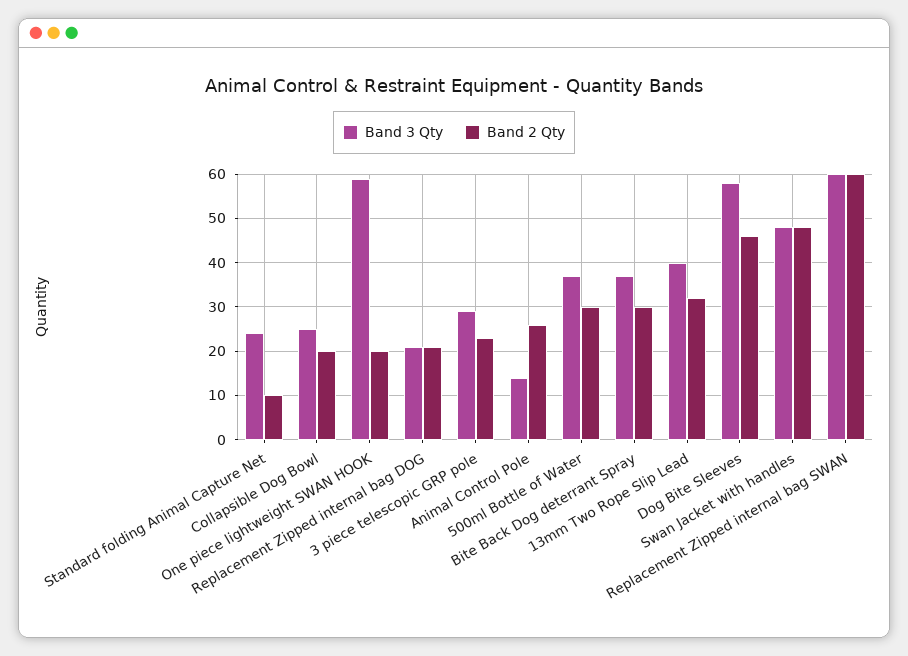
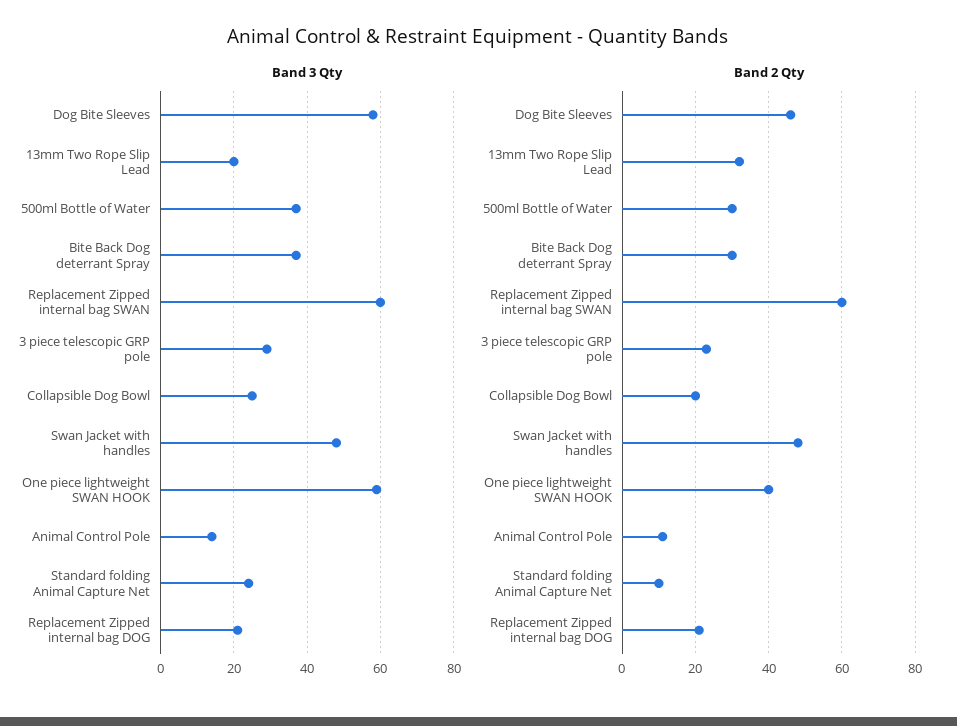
Band 2 Qty, One piece lightweight SWAN HOOK: 20 -> 40
Band 2 Qty, Animal Control Pole: 25 -> 10
Band 3 Qty, 13mm Two Rope Slip Lead: 40 -> 20

